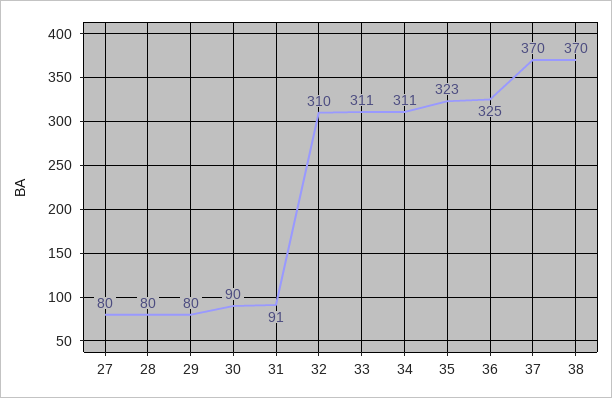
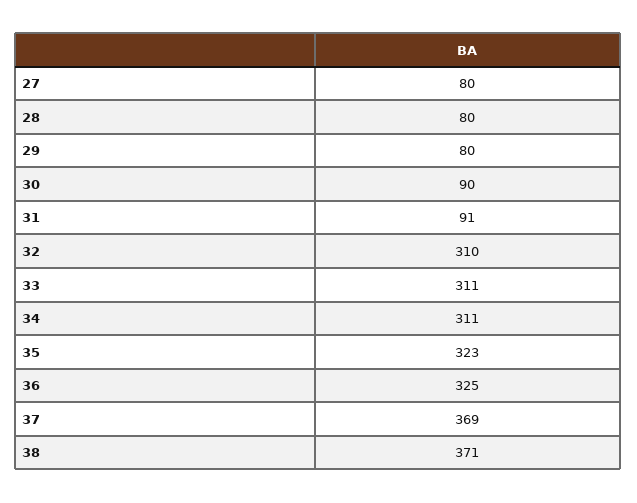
37: 370 -> 369
38: 370 -> 371

